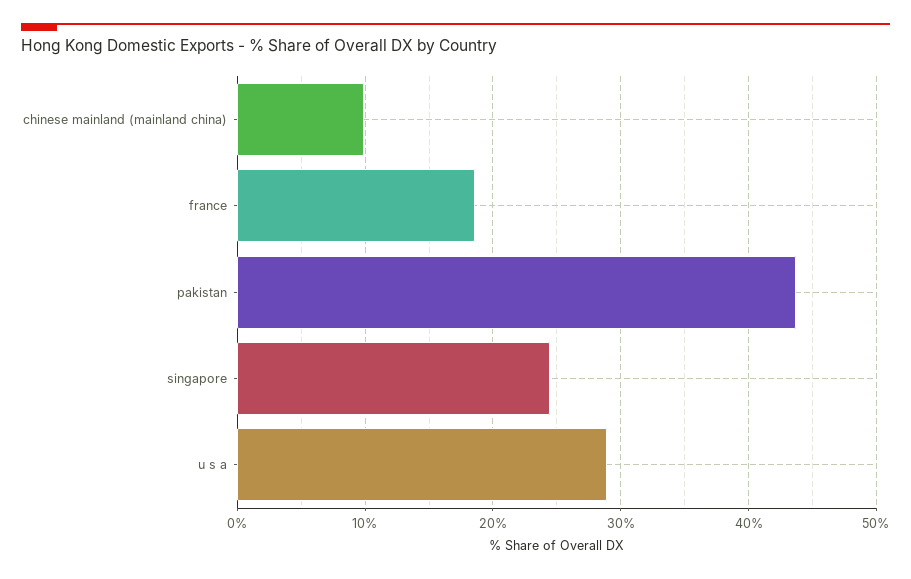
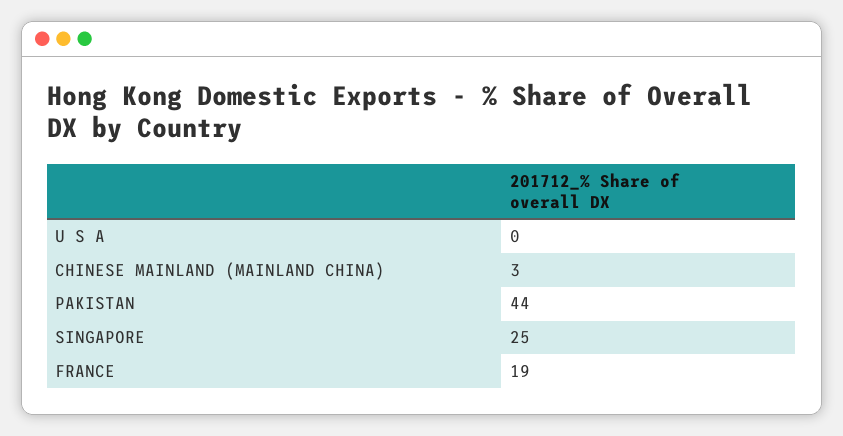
chinese mainland (mainland china): 10 -> 3
u s a: 29 -> 0

